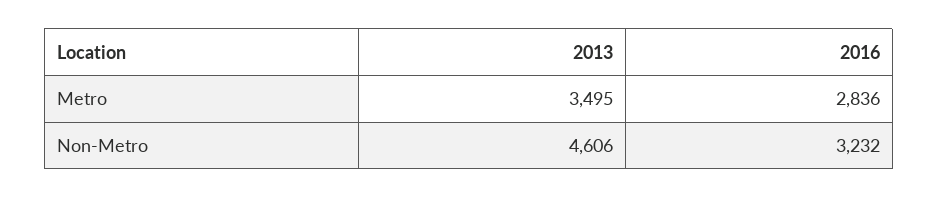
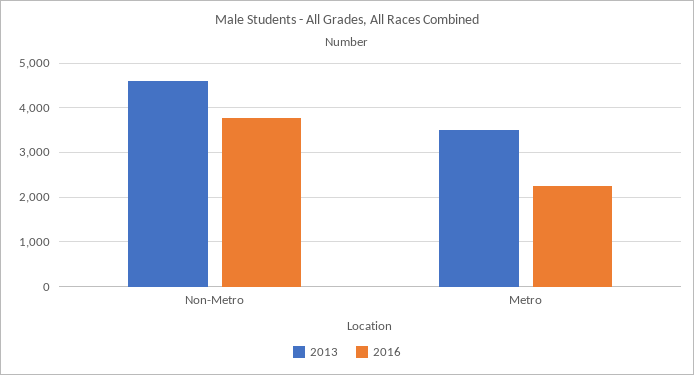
2016, Metro: 2836 -> 2200
2016, Non-Metro: 3232 -> 3800

